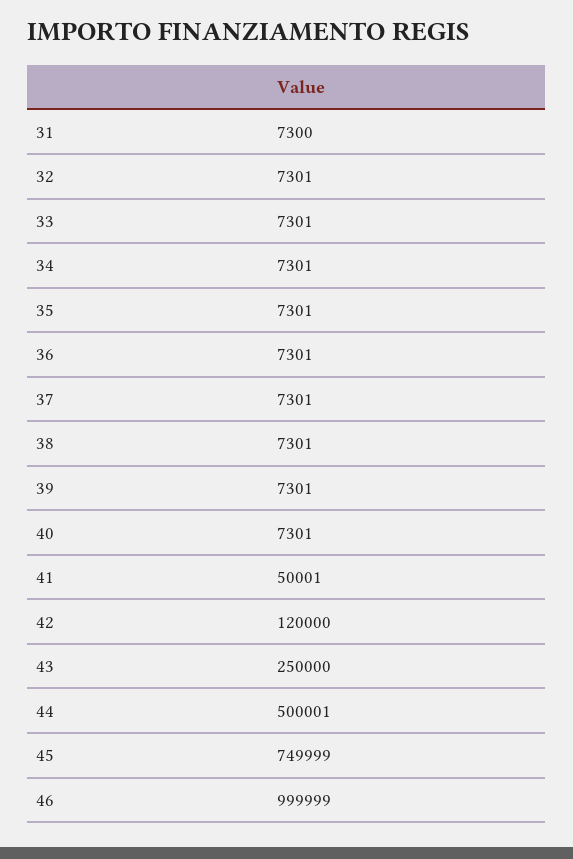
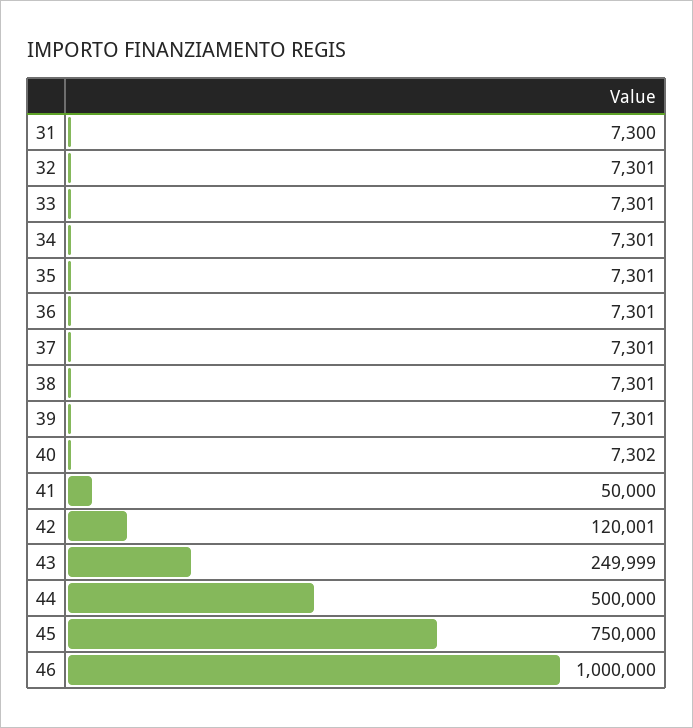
40: 7301 -> 7302
41: 50001 -> 50000
42: 120000 -> 120001
43: 250000 -> 249999
44: 500001 -> 500000
45: 749999 -> 750000
46: 999999 -> 1000000

